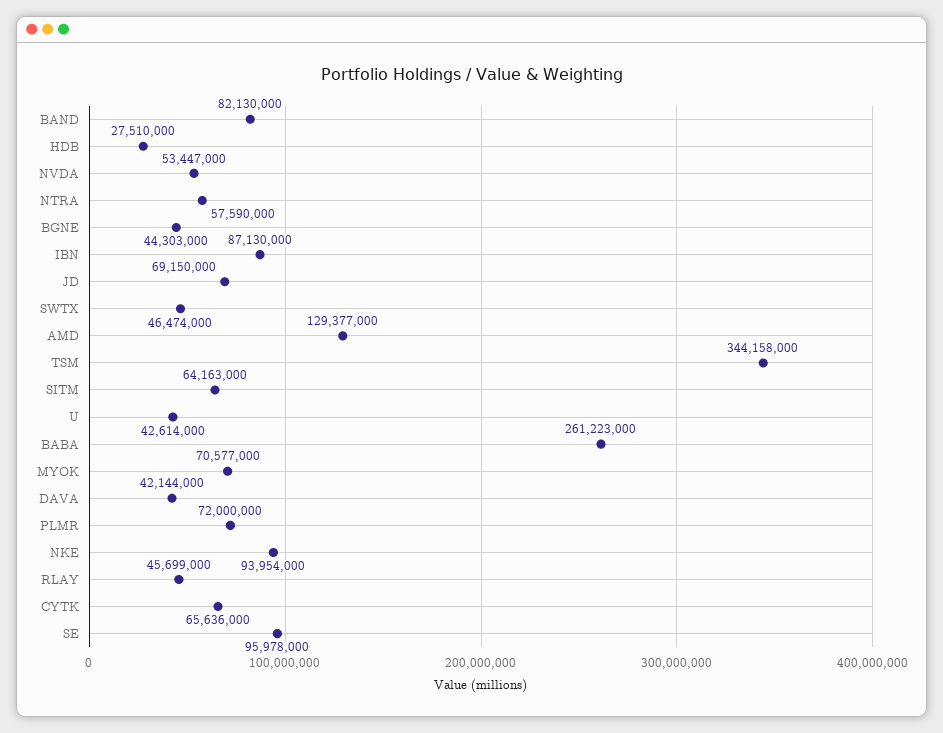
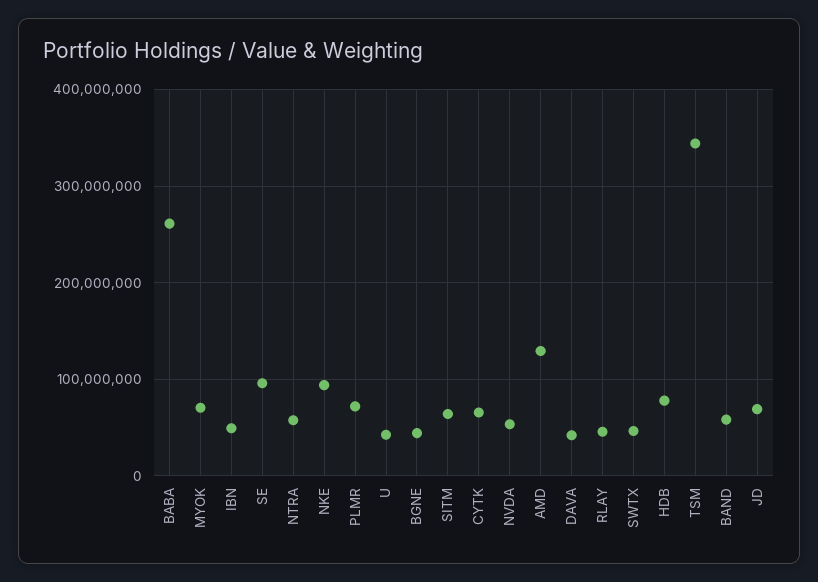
BAND: 82130000 -> 60000000
HDB: 27510000 -> 80000000
IBN: 87130000 -> 50000000

